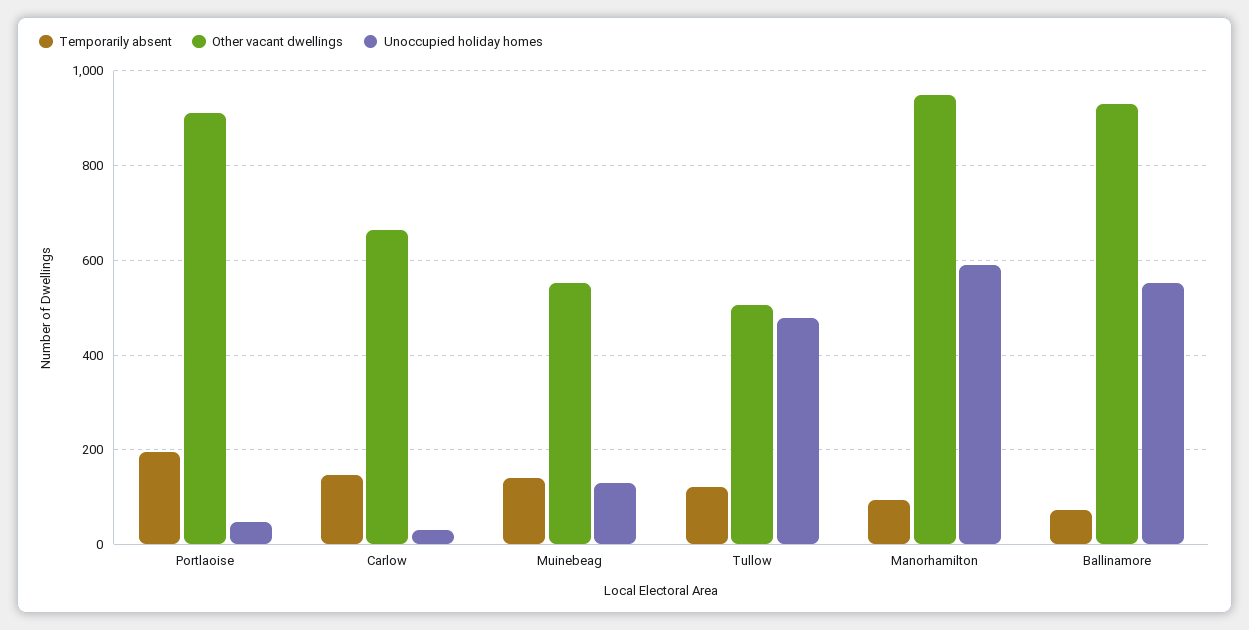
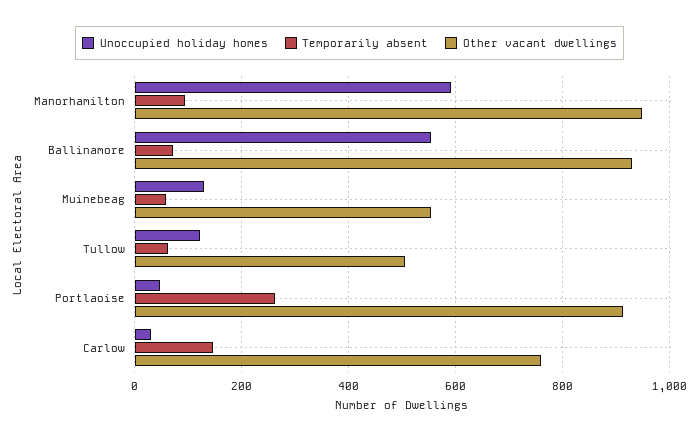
Temporarily absent, Portlaoise: 200 -> 260
Other vacant dwellings, Carlow: 660 -> 760
Temporarily absent, Muinebeag: 140 -> 60
Temporarily absent, Tullow: 120 -> 60
Unoccupied holiday homes, Tullow: 480 -> 120

